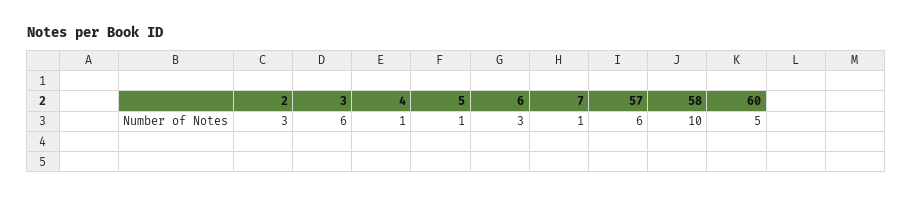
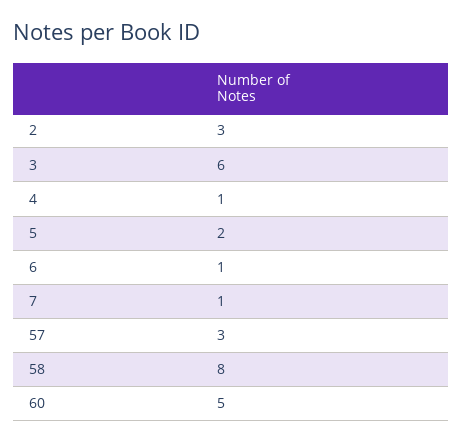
5: 1 -> 2
6: 3 -> 1
57: 6 -> 3
58: 10 -> 8

